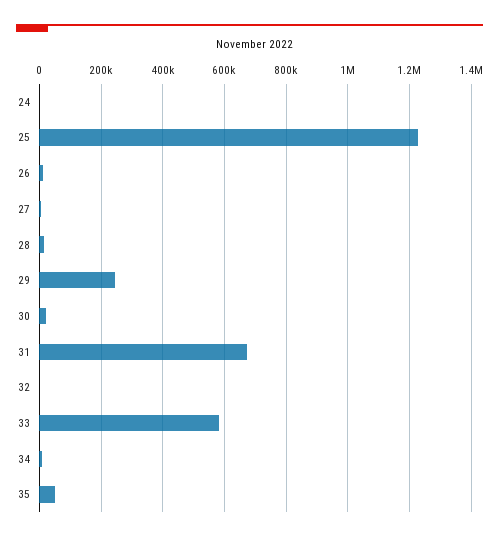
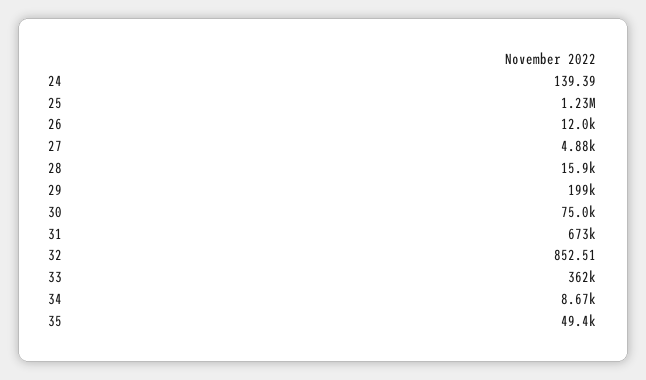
29: 240000 -> 199000
30: 20000 -> 75000
33: 580000 -> 362000

